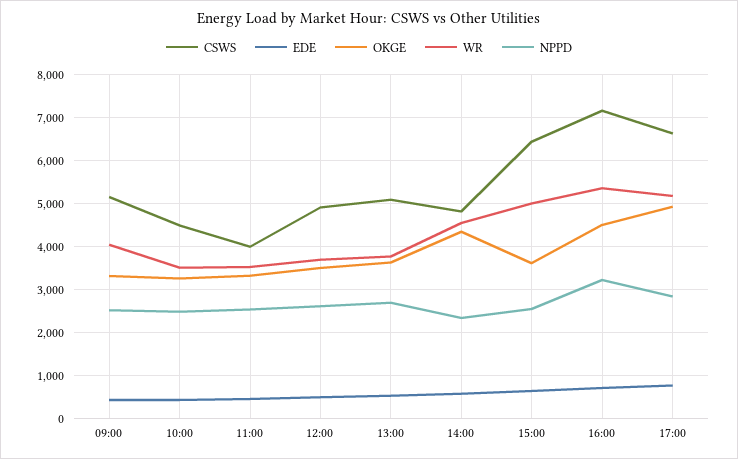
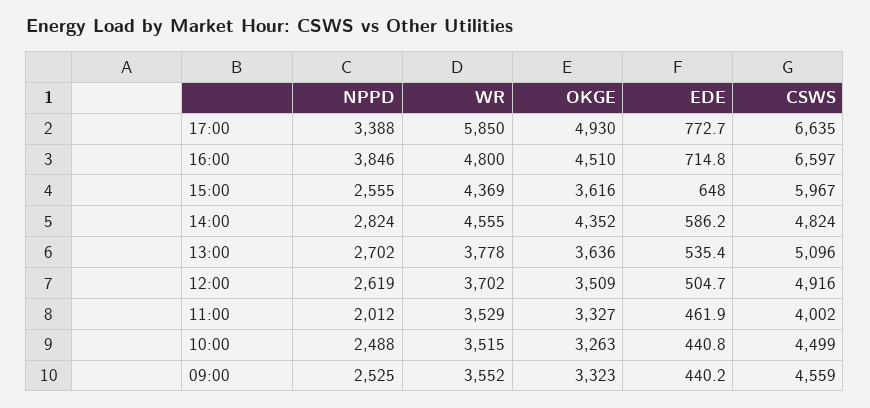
CSWS, 09:00: 5200 -> 4559
WR, 09:00: 4000 -> 3552
NPPD, 11:00: 2600 -> 2012
NPPD, 14:00: 2400 -> 2824
CSWS, 15:00: 6400 -> 5967
WR, 15:00: 5000 -> 4369
CSWS, 16:00: 7200 -> 6597
WR, 16:00: 5400 -> 4800
NPPD, 16:00: 3200 -> 3846
WR, 17:00: 5200 -> 5850
NPPD, 17:00: 2800 -> 3388

